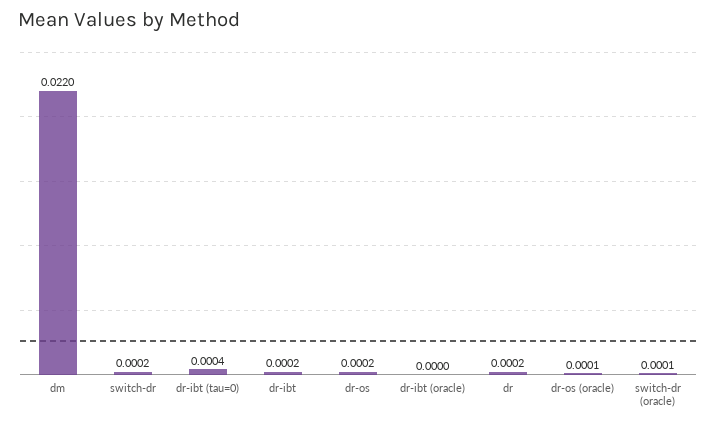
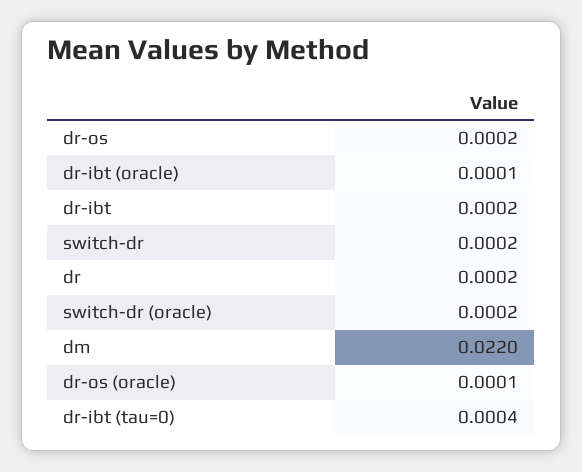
dr-ibt (oracle): 0 -> 0.0001
switch-dr (oracle): 0.0001 -> 0.0002

